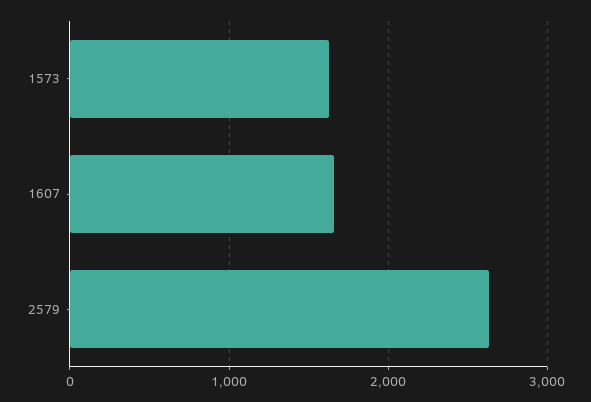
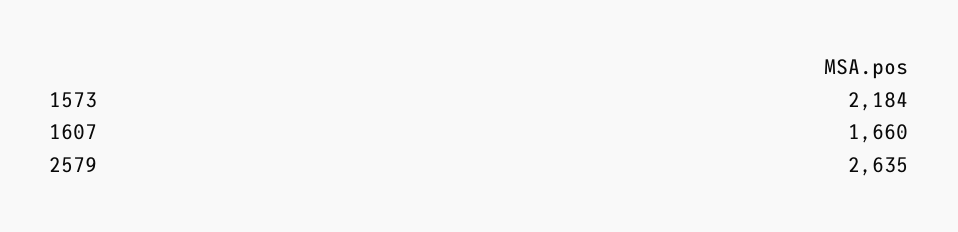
1573: 1600 -> 2184

